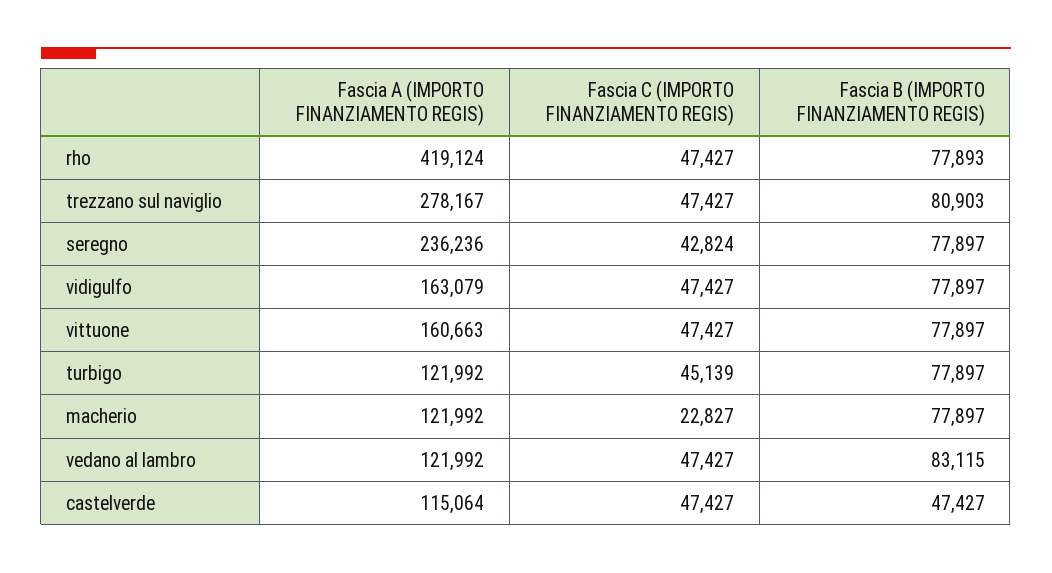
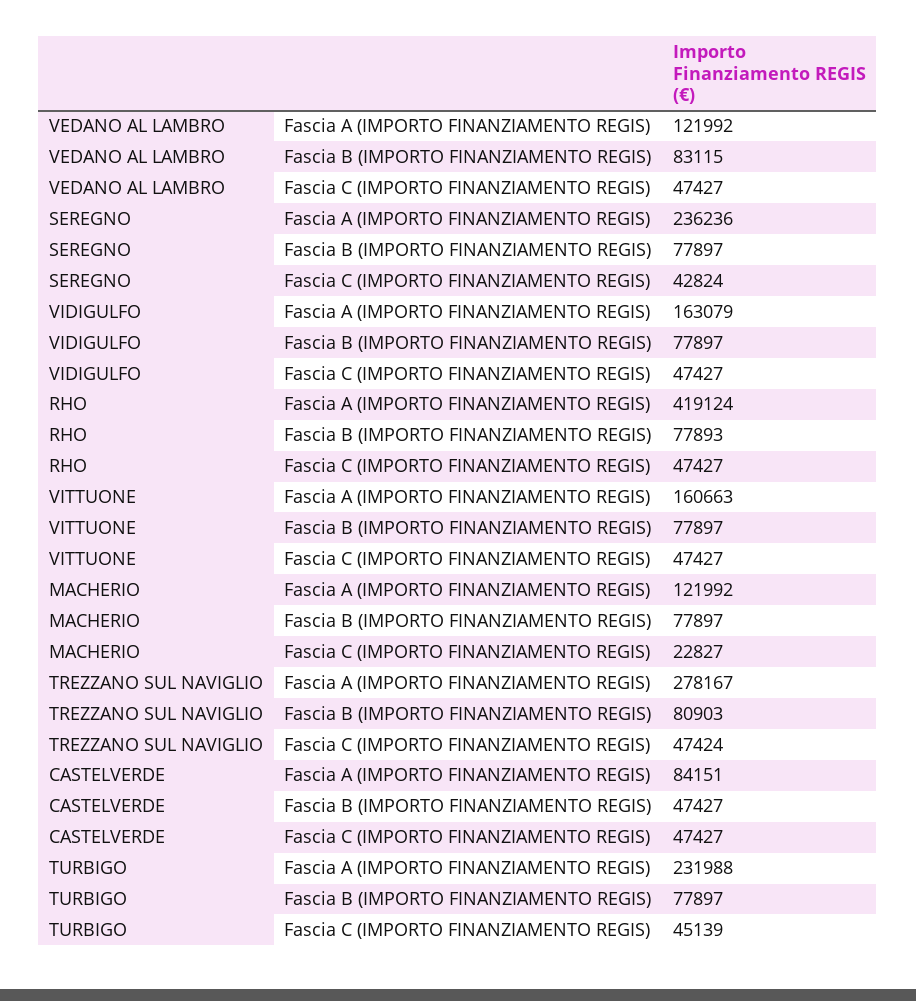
Fascia C (IMPORTO FINANZIAMENTO REGIS), trezzano sul naviglio: 47427 -> 47424
Fascia A (IMPORTO FINANZIAMENTO REGIS), turbigo: 121992 -> 231988
Fascia A (IMPORTO FINANZIAMENTO REGIS), castelverde: 115064 -> 84151

